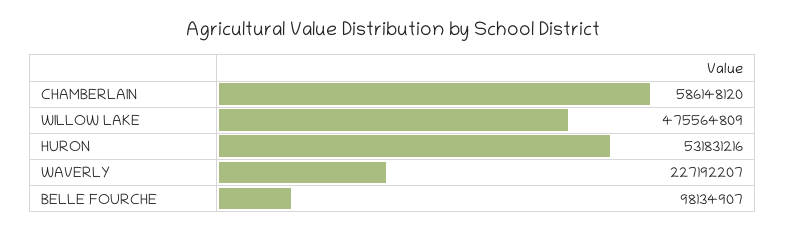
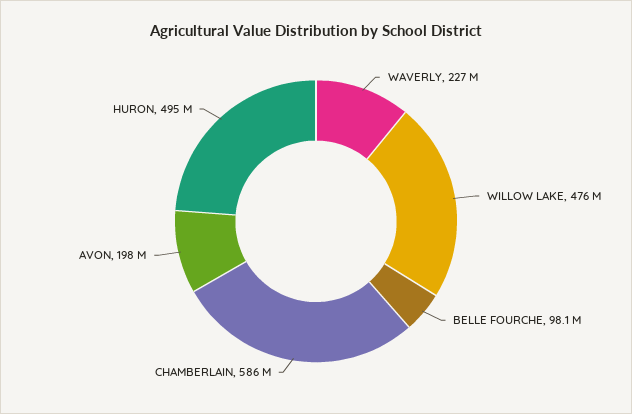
HURON: 531831216 -> 495000000
AVON: none -> 198000000

